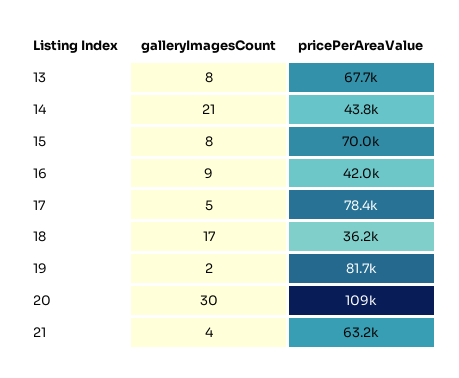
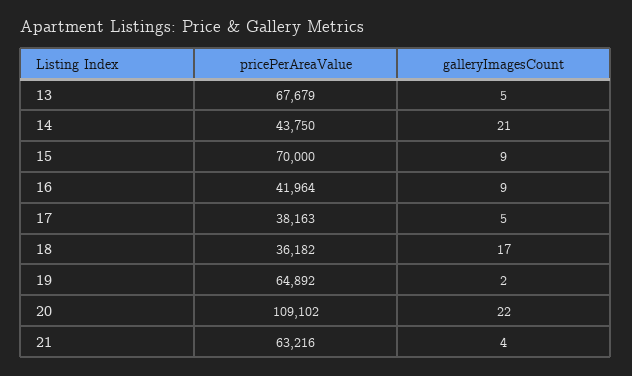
galleryImagesCount, 13: 8 -> 5
galleryImagesCount, 15: 8 -> 9
pricePerAreaValue, 17: 78400 -> 38163
pricePerAreaValue, 19: 81700 -> 64892
galleryImagesCount, 20: 30 -> 22

